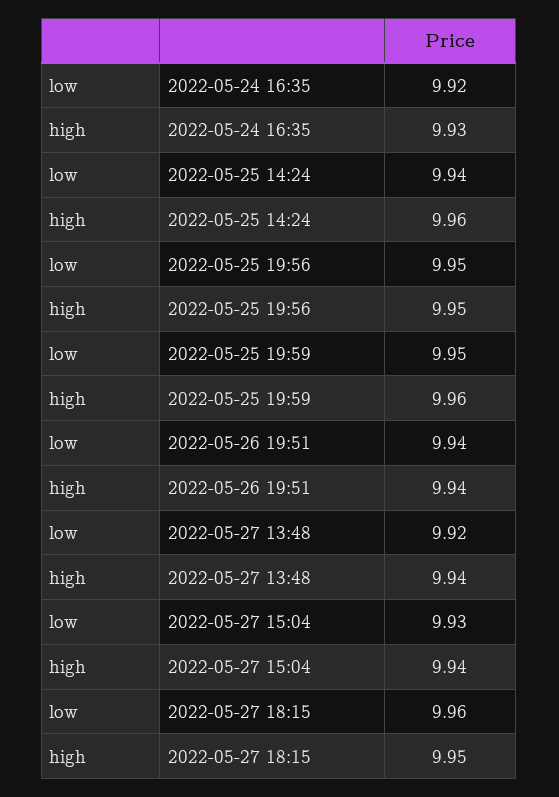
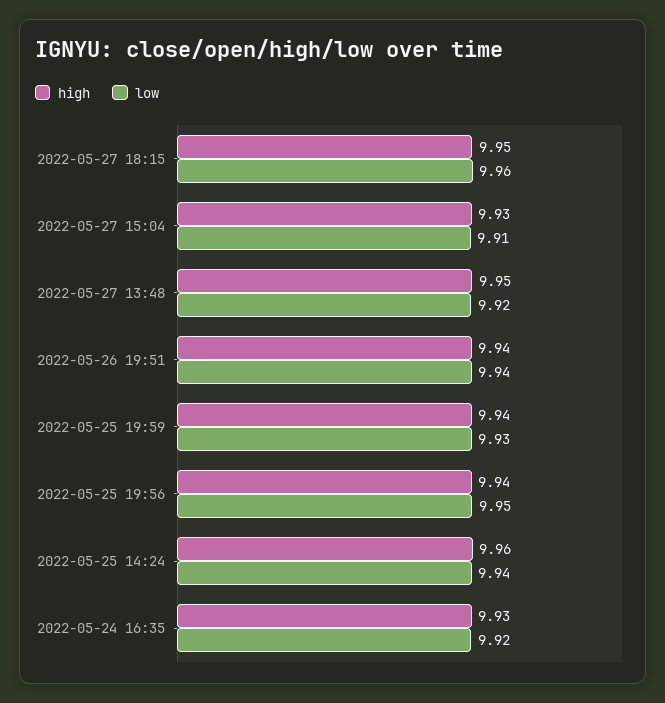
high, 2022-05-25 19:56: 9.95 -> 9.94
low, 2022-05-25 19:59: 9.95 -> 9.93
high, 2022-05-25 19:59: 9.96 -> 9.94
high, 2022-05-27 13:48: 9.94 -> 9.95
low, 2022-05-27 15:04: 9.93 -> 9.91
high, 2022-05-27 15:04: 9.94 -> 9.93

